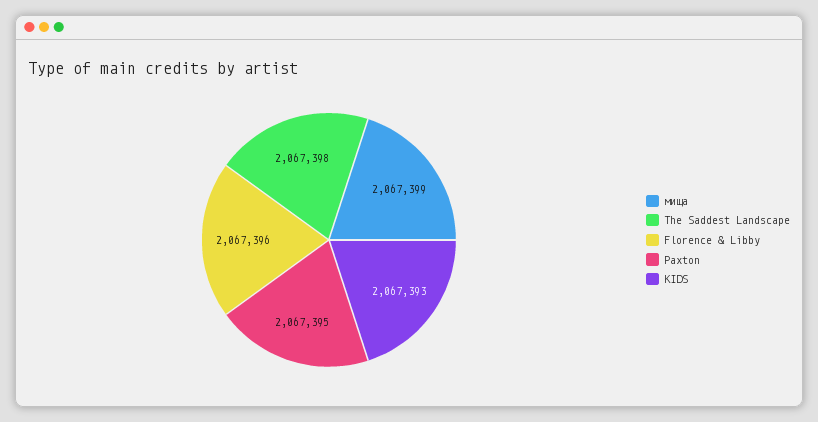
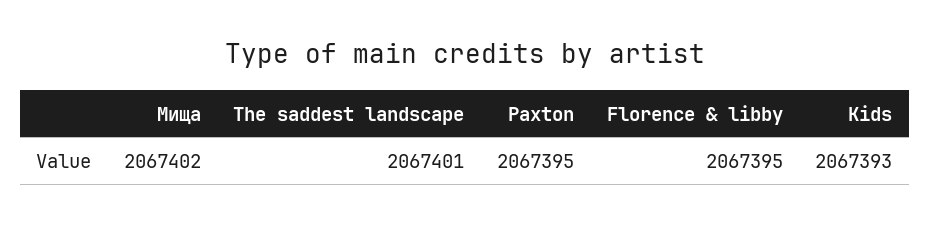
мища: 2067399 -> 2067402
The Saddest Landscape: 2067398 -> 2067401
Florence & Libby: 2067396 -> 2067395

